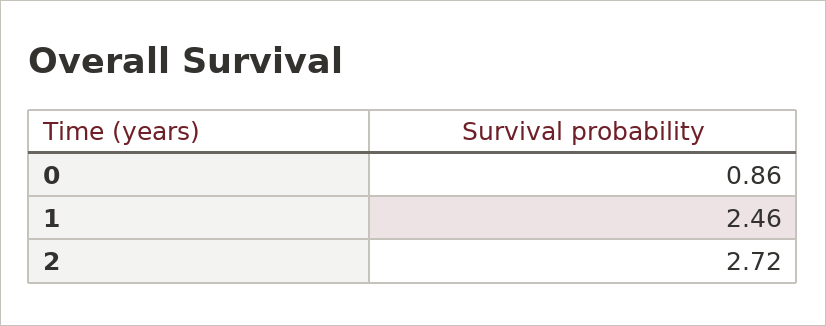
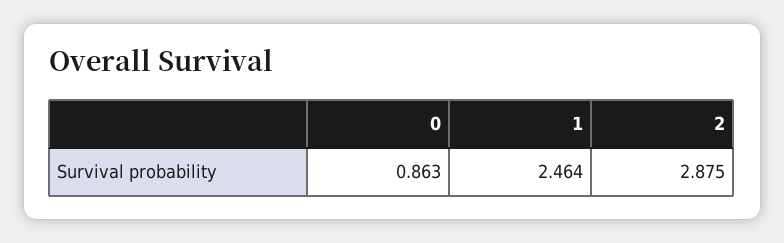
2: 2.72 -> 2.875

